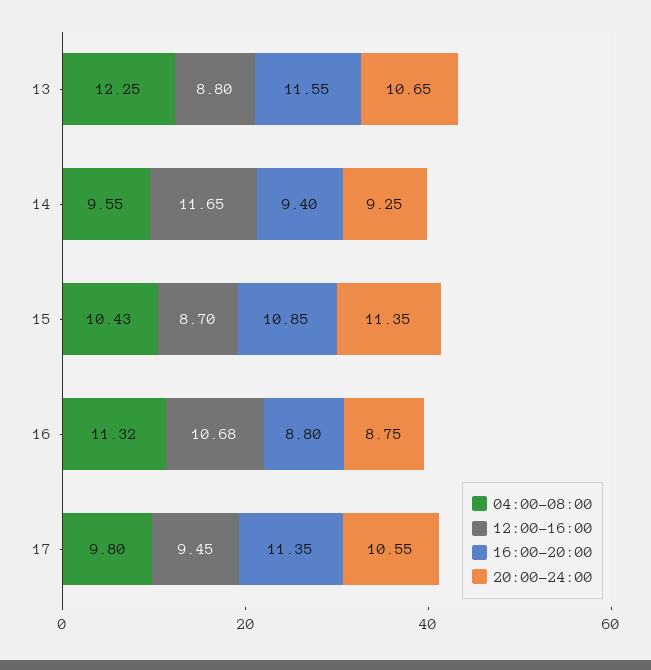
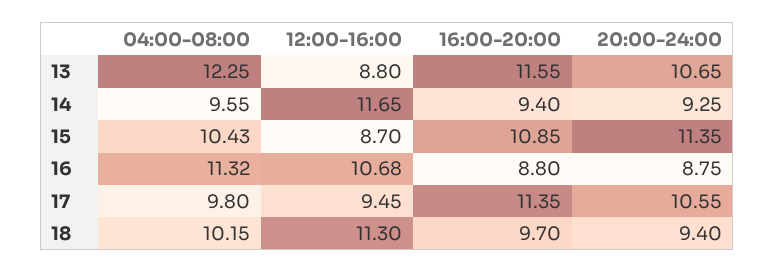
04:00-08:00, 18: none -> 10.15
12:00-16:00, 18: none -> 11.3
16:00-20:00, 18: none -> 9.7
20:00-24:00, 18: none -> 9.4

